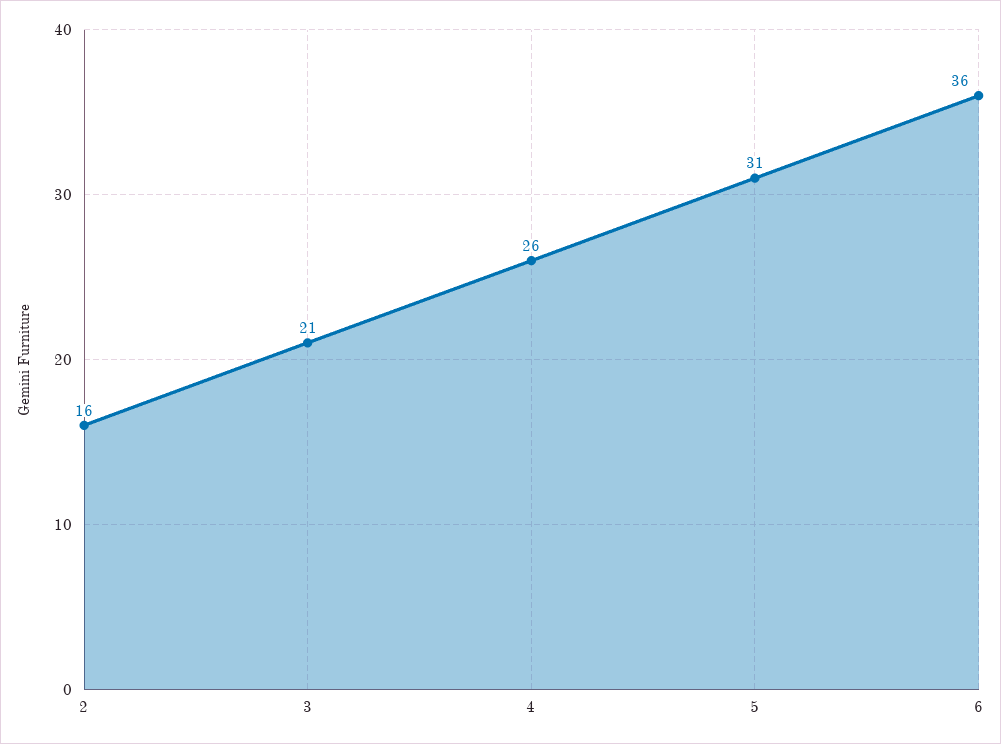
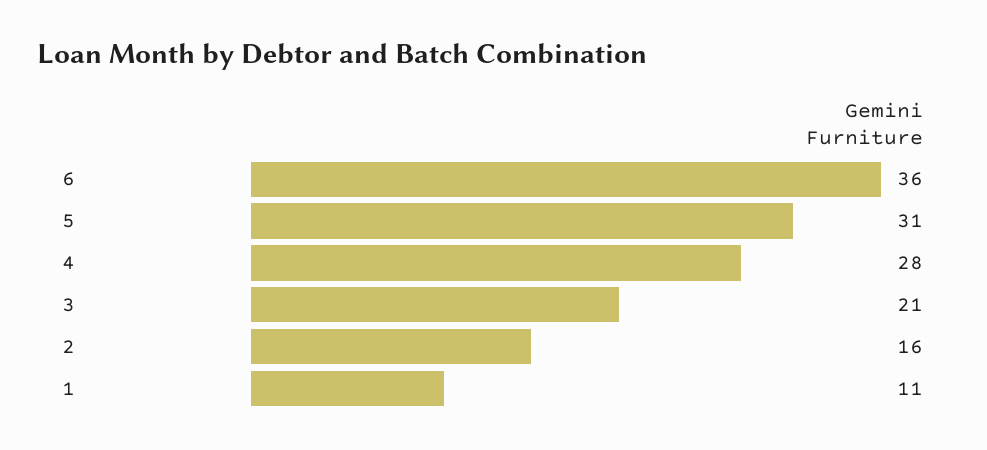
4: 26 -> 28
1: none -> 11

